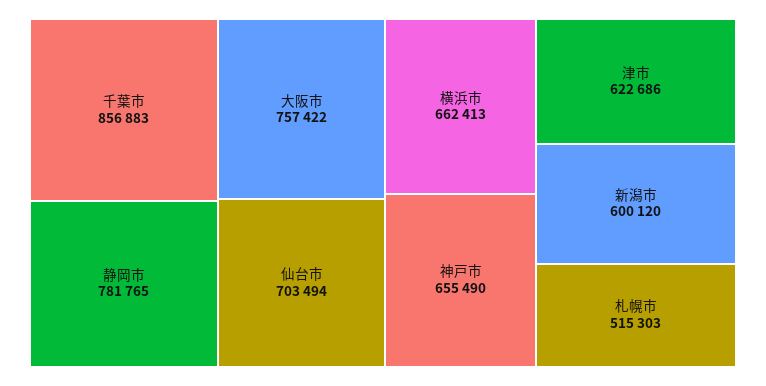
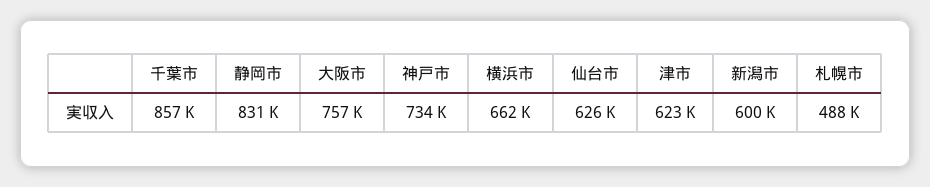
静岡市: 781765 -> 831000
仙台市: 703494 -> 626000
神戸市: 655490 -> 734000
札幌市: 515303 -> 488000

